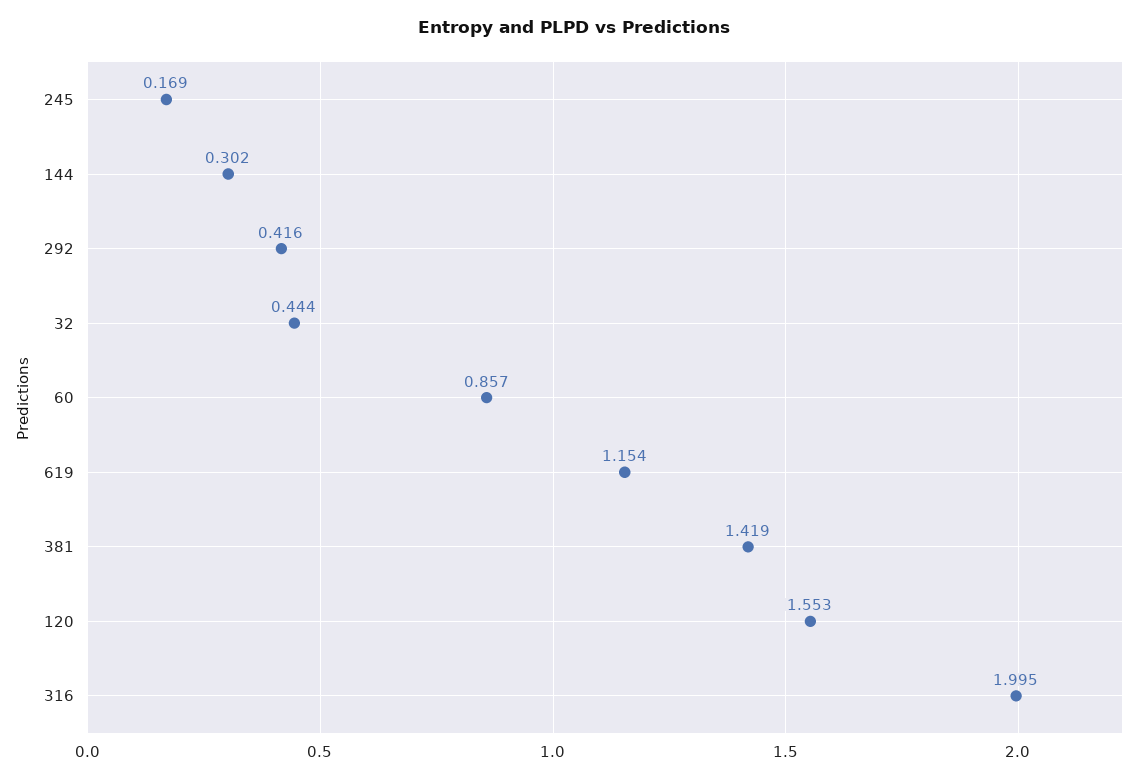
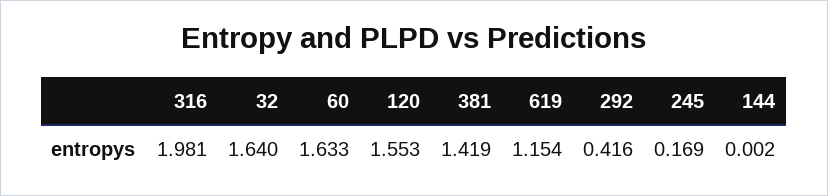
144: 0.302 -> 0.002
32: 0.444 -> 1.64
60: 0.857 -> 1.633
316: 1.995 -> 1.981

